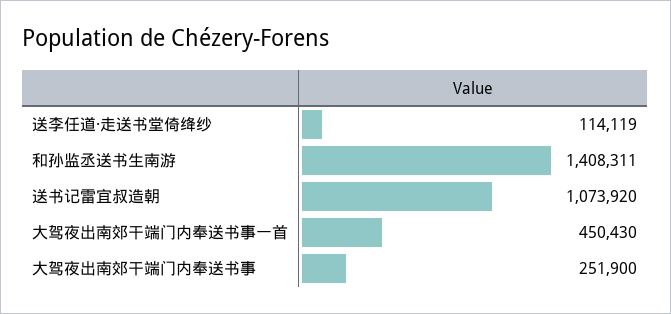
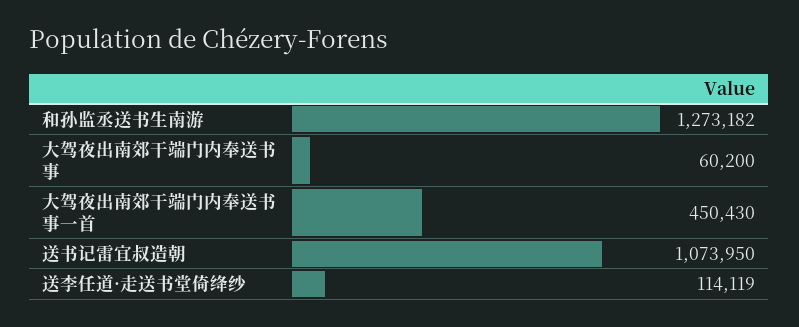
和孙监丞送书生南游: 1408311 -> 1273182
送书记雷宜叔造朝: 1073920 -> 1073950
大驾夜出南郊干端门内奉送书事: 251900 -> 60200

